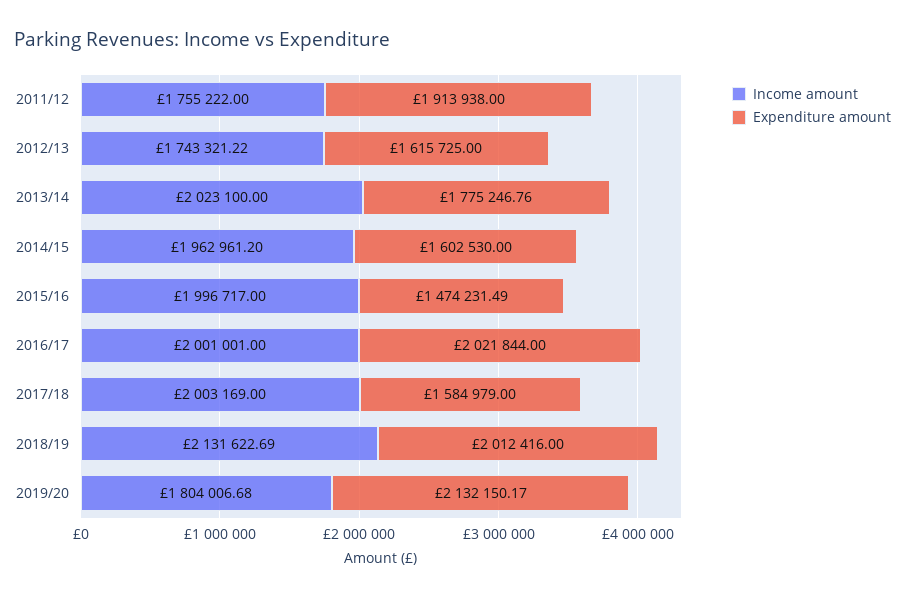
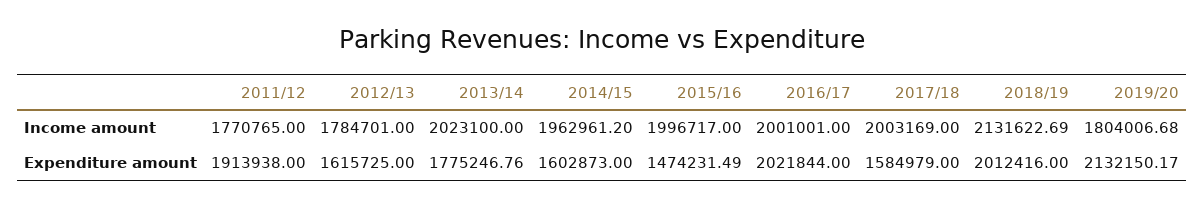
Income amount, 2011/12: 1755222 -> 1770765
Income amount, 2012/13: 1743321.22 -> 1784701
Expenditure amount, 2014/15: 1602530 -> 1602873

